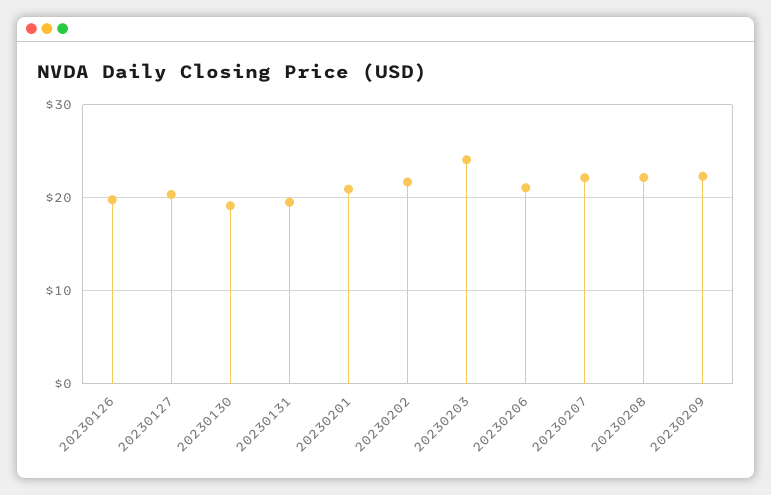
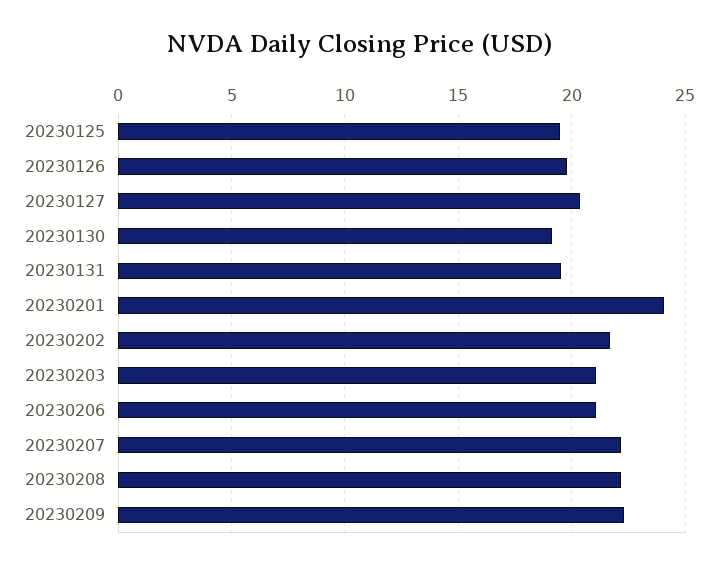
20230201: 21 -> 24
20230203: 24 -> 21
20230125: none -> 19.5

